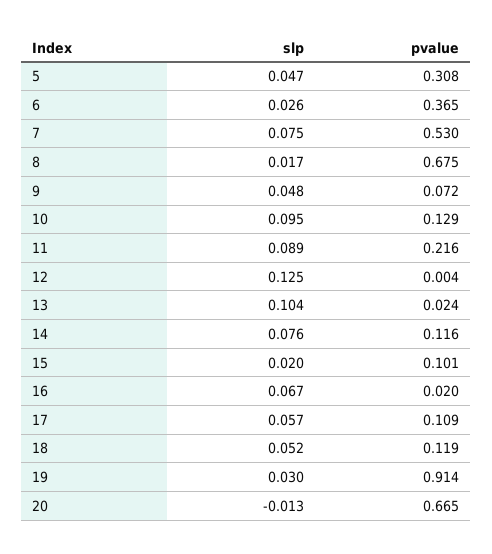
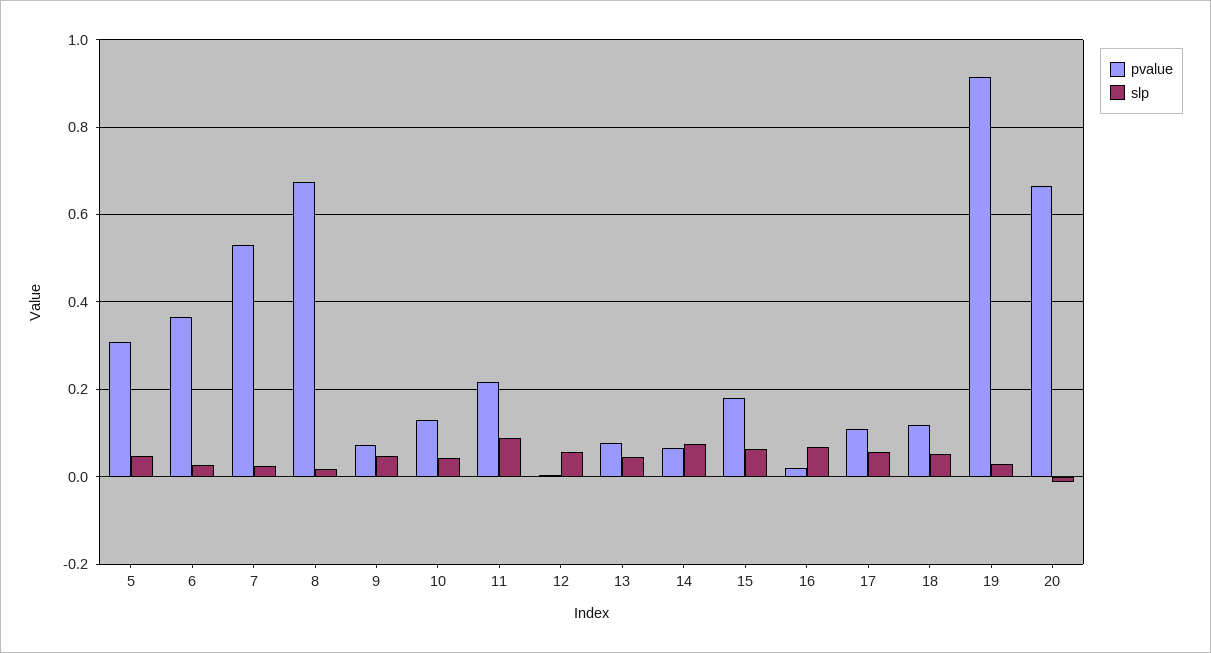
slp, 7: 0.075 -> 0.02
slp, 10: 0.095 -> 0.04
slp, 12: 0.125 -> 0.06
slp, 13: 0.104 -> 0.04
pvalue, 13: 0.024 -> 0.08
pvalue, 14: 0.116 -> 0.06
slp, 15: 0.02 -> 0.06
pvalue, 15: 0.101 -> 0.18

